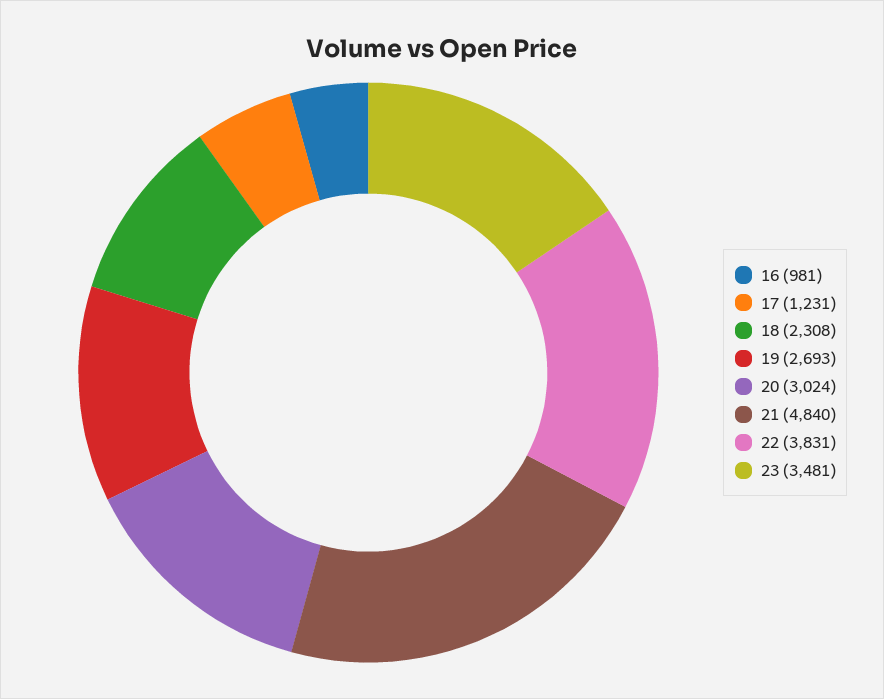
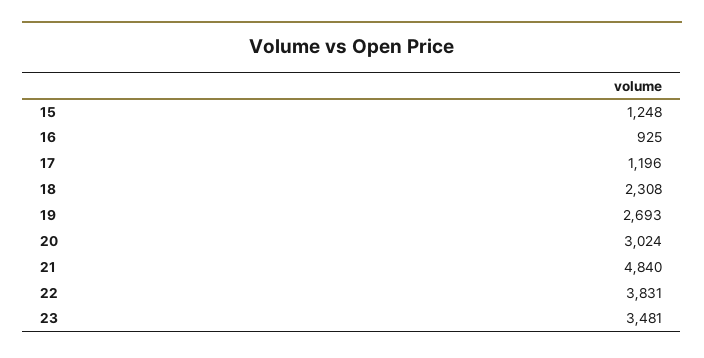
16: 981 -> 925
17: 1231 -> 1196
15: none -> 1248

